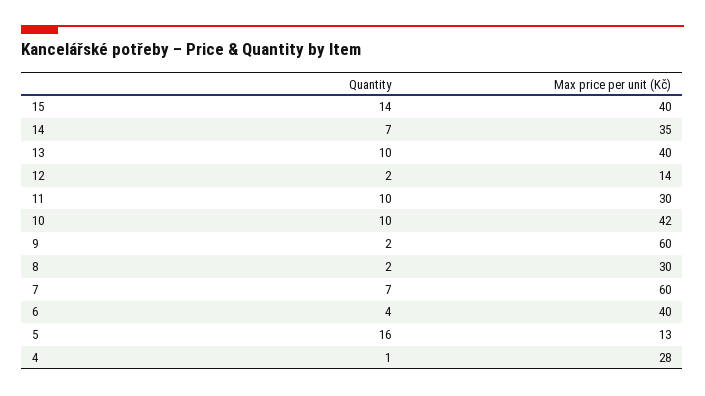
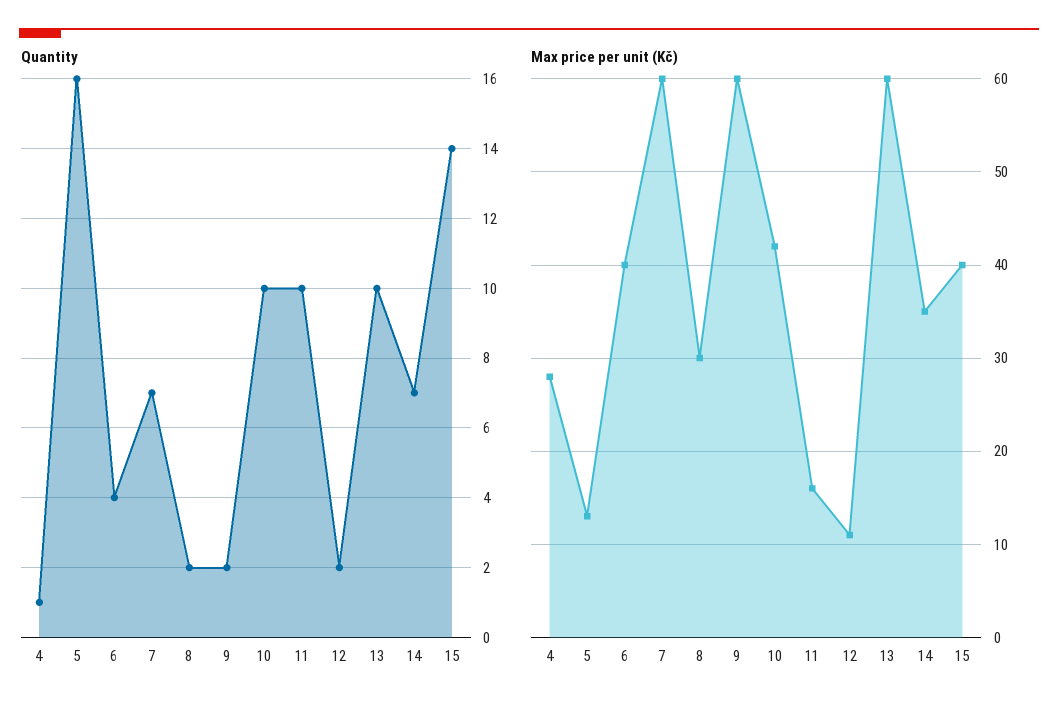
Max price per unit (Kč), 13: 40 -> 60
Max price per unit (Kč), 12: 14 -> 11
Max price per unit (Kč), 11: 30 -> 16

